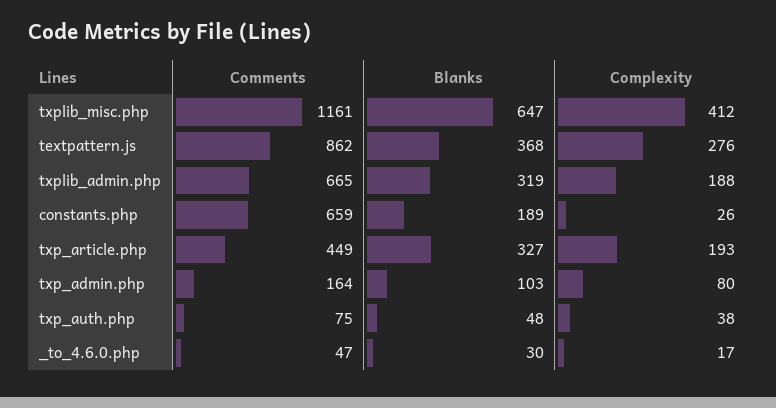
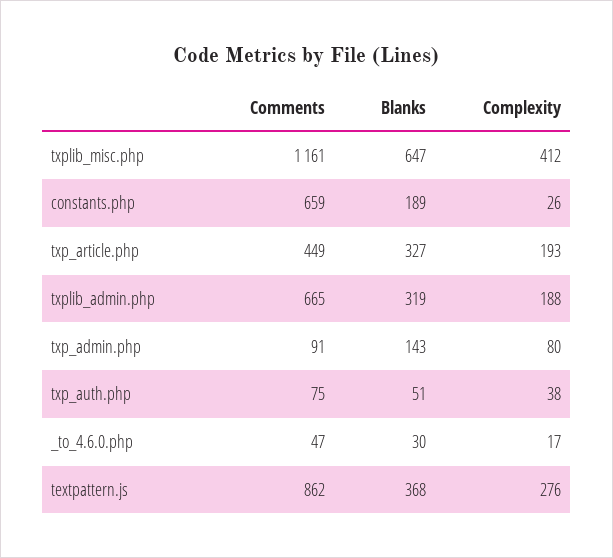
Comments, txp_admin.php: 164 -> 91
Blanks, txp_admin.php: 103 -> 143
Blanks, txp_auth.php: 48 -> 51

